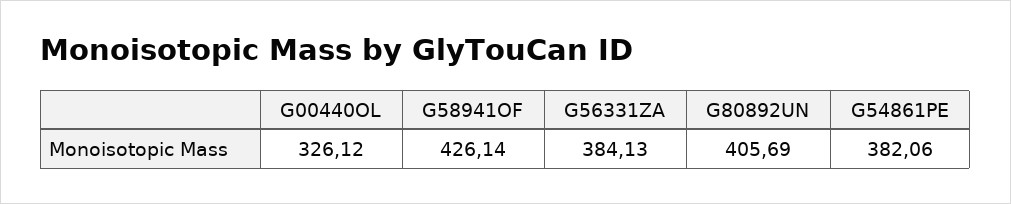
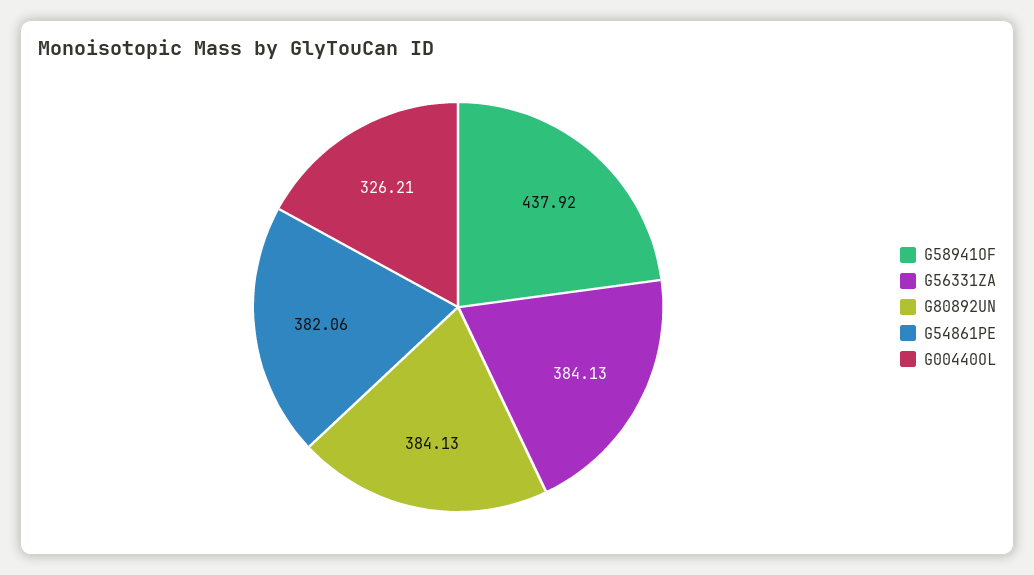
G00440OL: 326.12 -> 326.21
G58941OF: 426.14 -> 437.92
G80892UN: 405.69 -> 384.13

